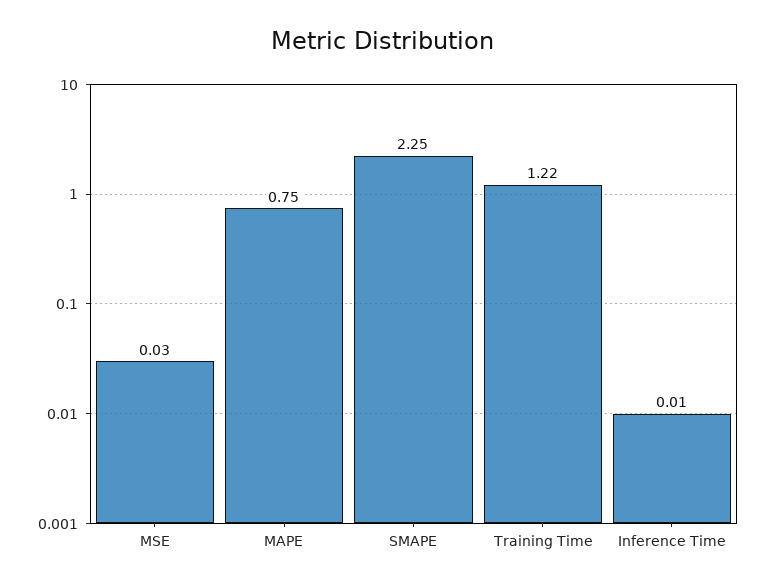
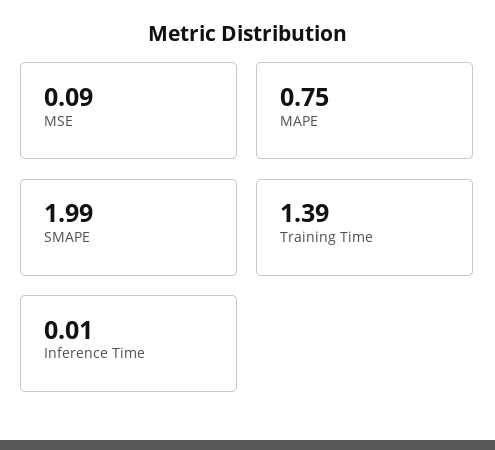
MSE: 0.03 -> 0.09
SMAPE: 2.25 -> 1.99
Training Time: 1.22 -> 1.39

